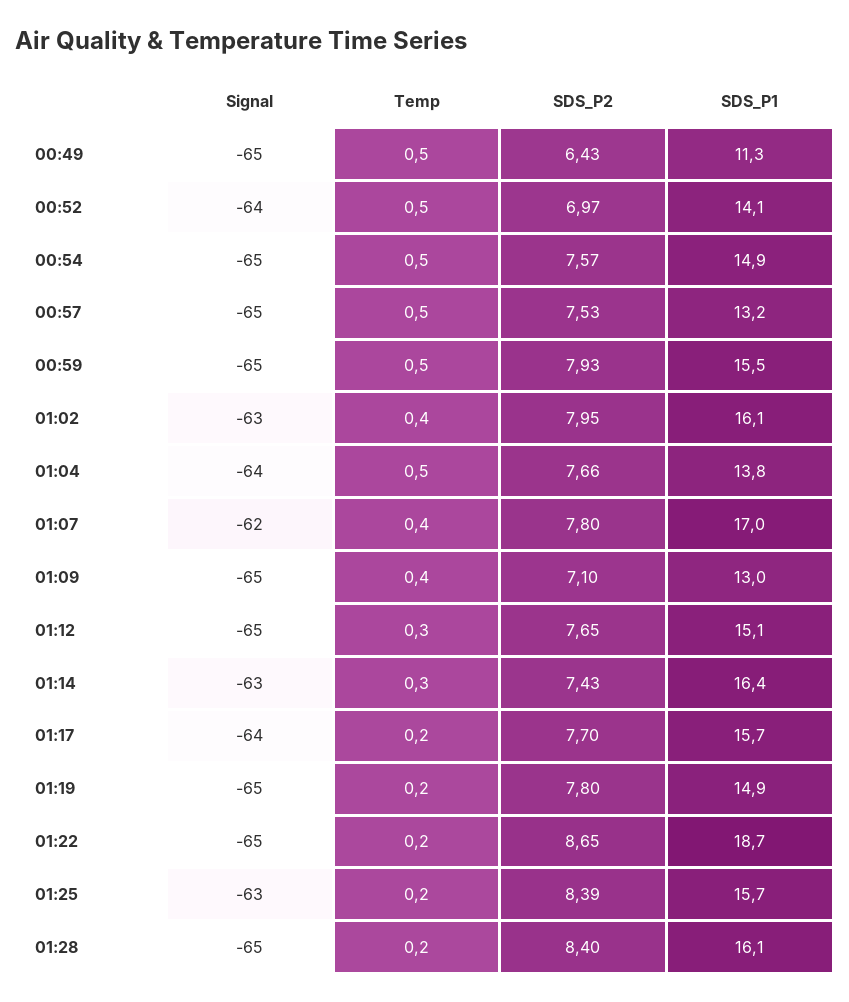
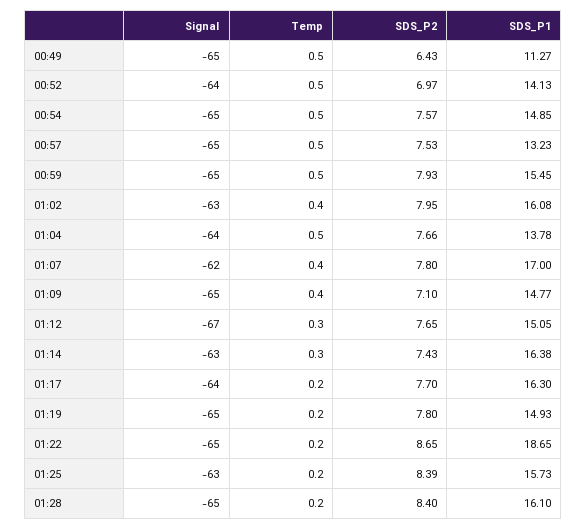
SDS_P1, 01:09: 13 -> 14.77
Signal, 01:12: -65 -> -67
SDS_P1, 01:17: 15.7 -> 16.3

